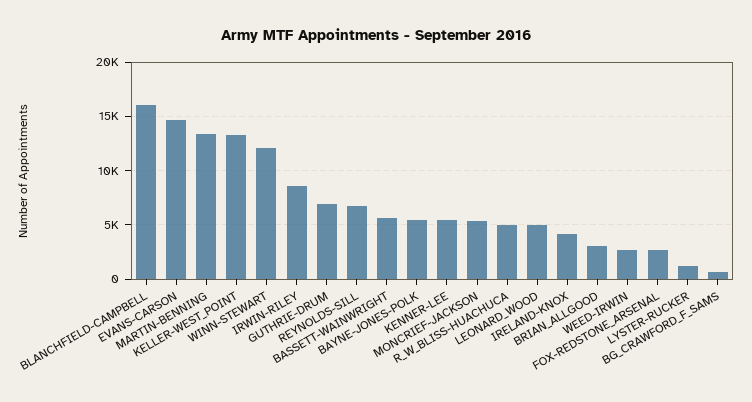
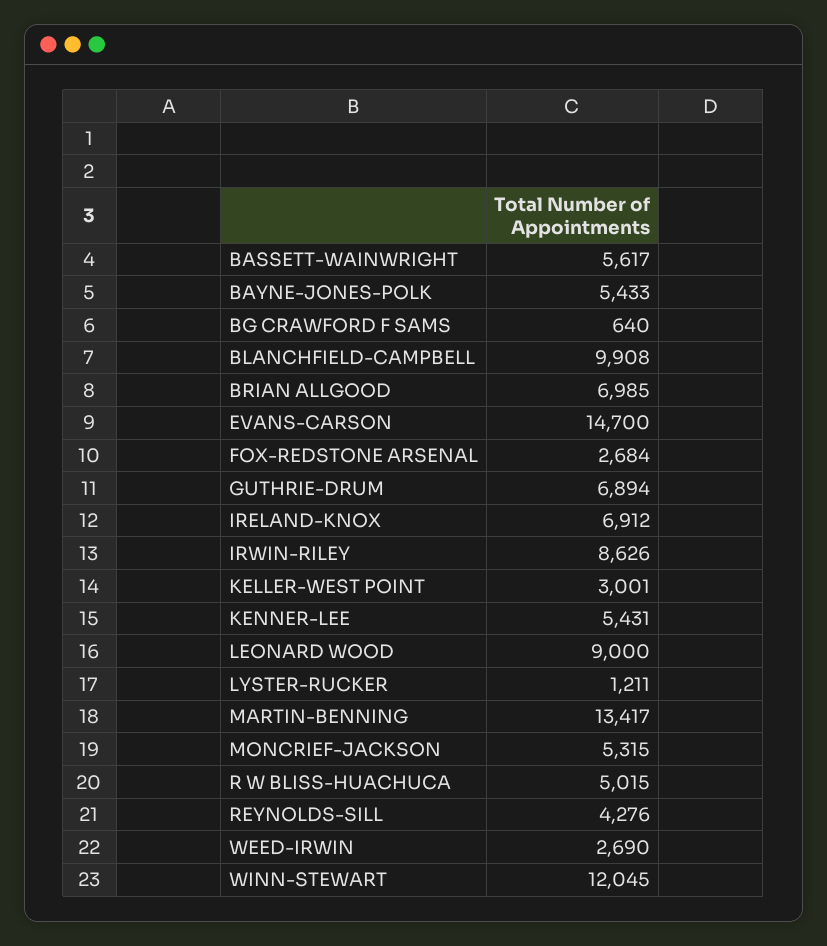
BLANCHFIELD-CAMPBELL: 16000 -> 9908
KELLER-WEST_POINT: 13000 -> 3001
REYNOLDS-SILL: 7000 -> 4276
LEONARD_WOOD: 5000 -> 9000
IRELAND-KNOX: 4000 -> 6912
BRIAN_ALLGOOD: 3000 -> 6985

